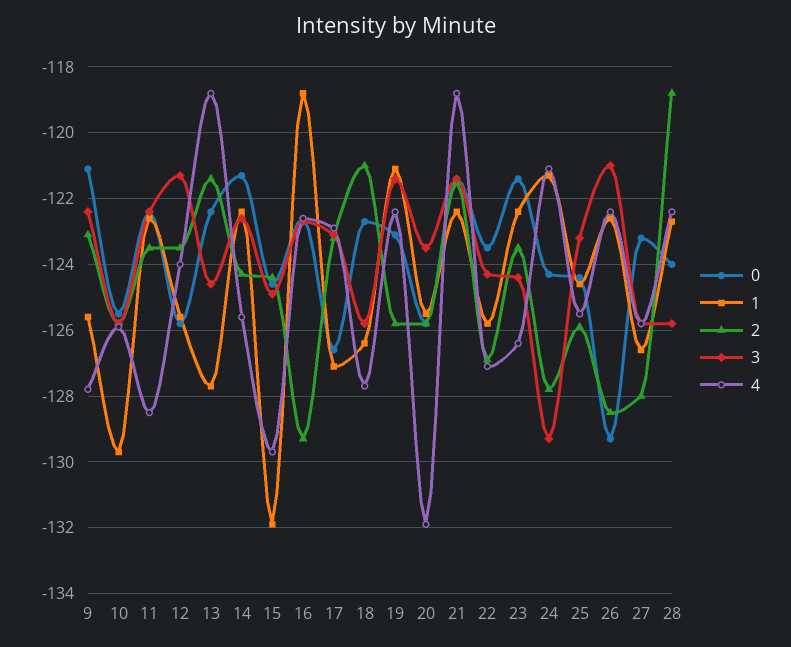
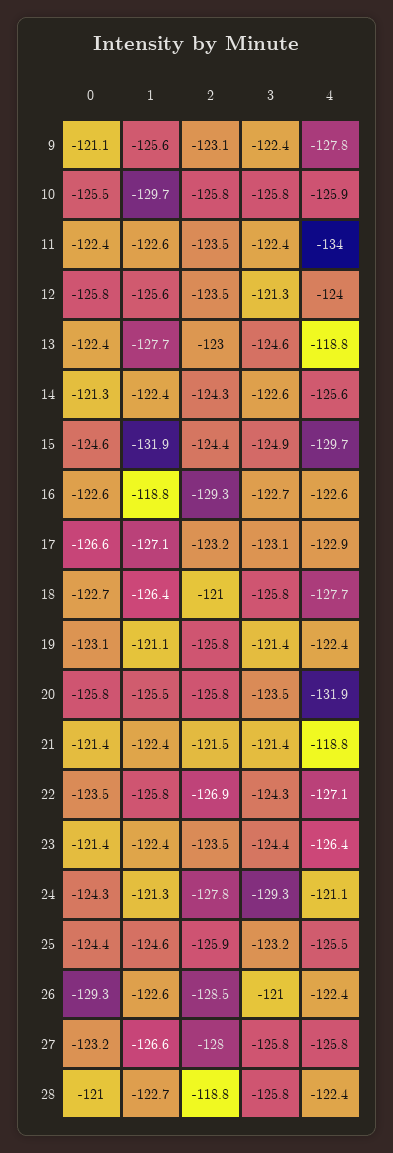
4, 11: -128.5 -> -134
2, 13: -121.5 -> -123
0, 28: -124 -> -121

